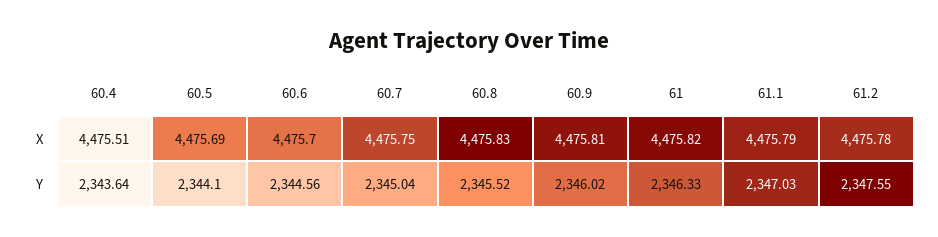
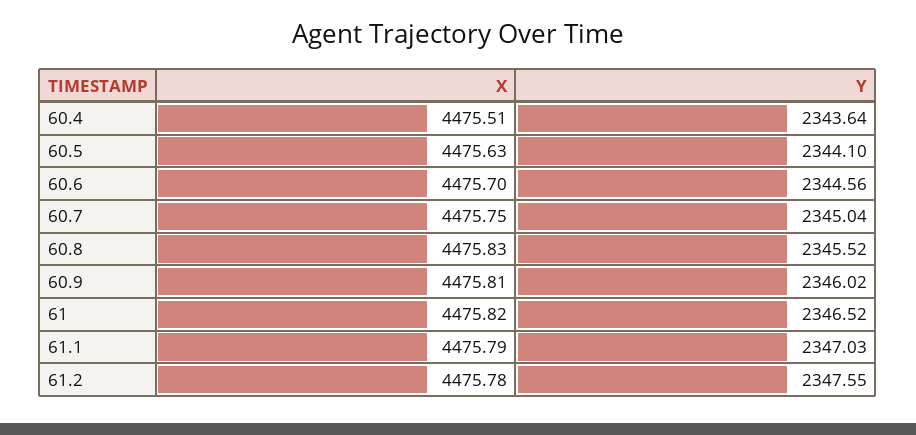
60.5, X: 4475.69 -> 4475.63
61, Y: 2346.33 -> 2346.52

